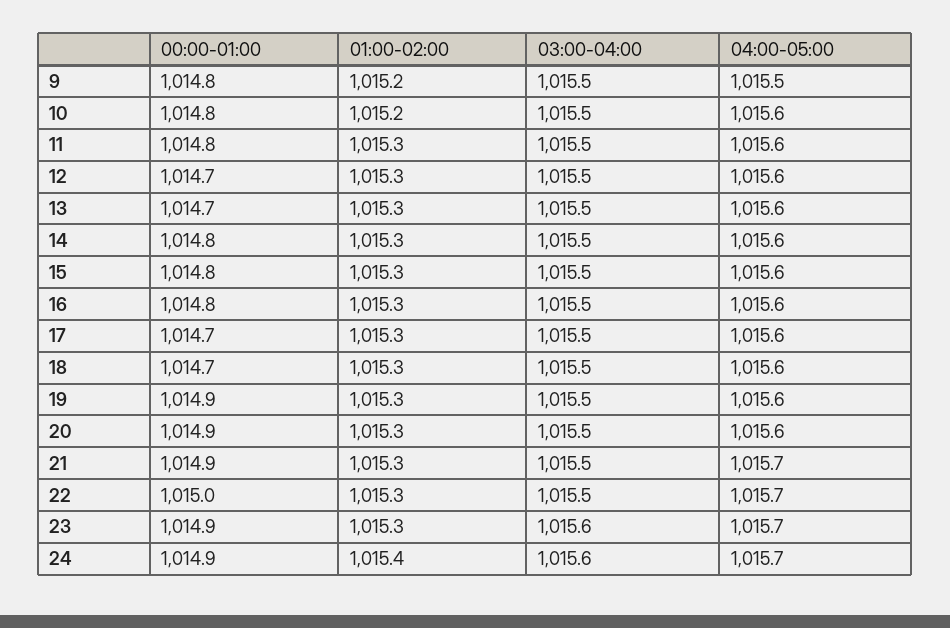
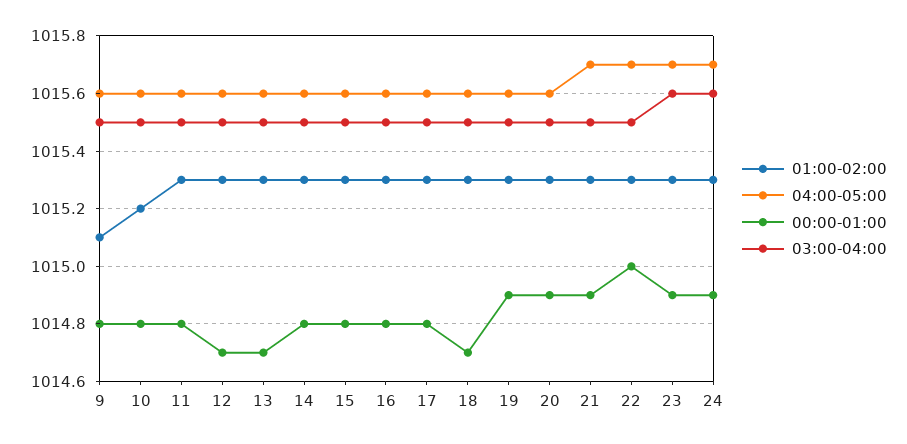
01:00-02:00, 9: 1015.2 -> 1015.1
04:00-05:00, 9: 1015.5 -> 1015.6
00:00-01:00, 17: 1014.7 -> 1014.8
01:00-02:00, 24: 1015.4 -> 1015.3

